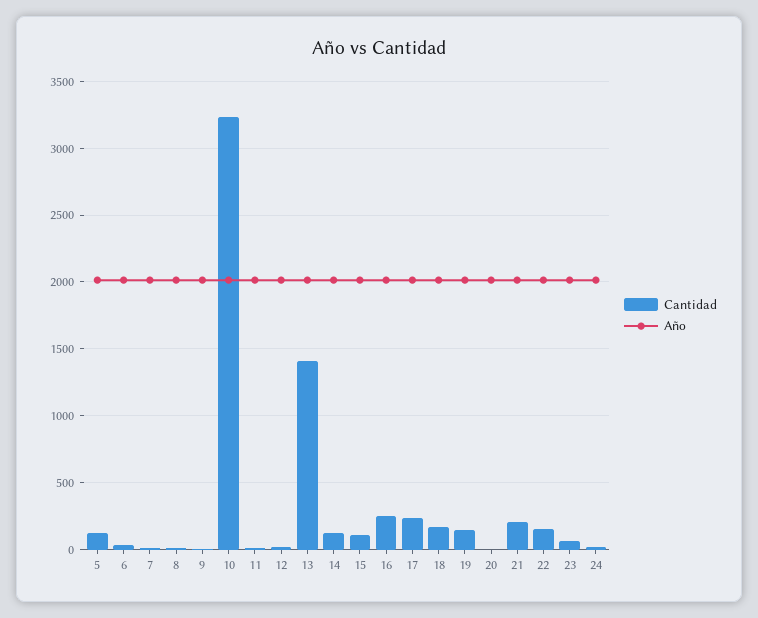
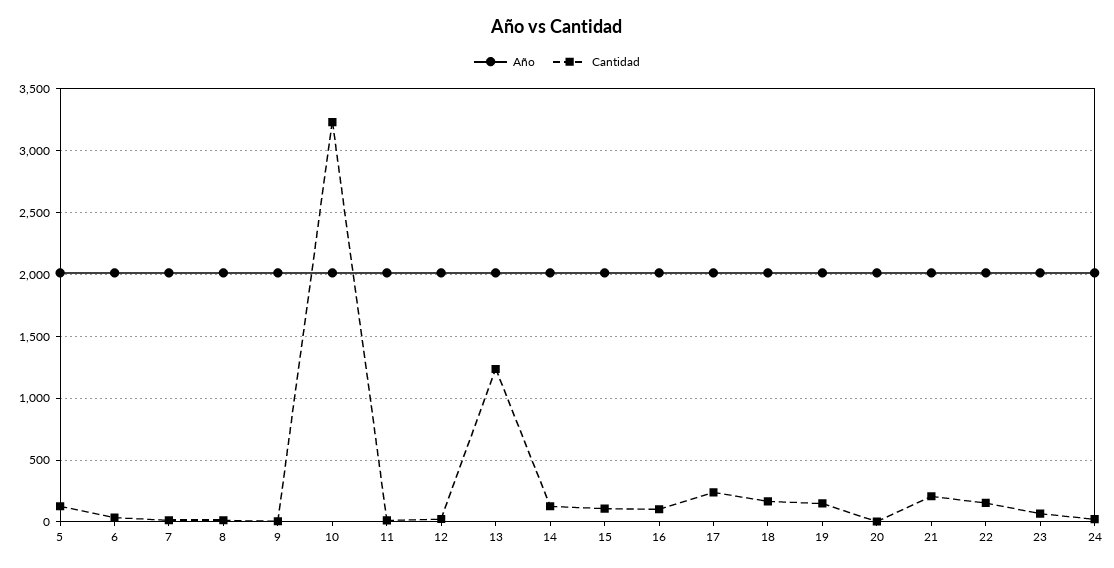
Cantidad, 13: 1400 -> 1250
Cantidad, 16: 250 -> 100

